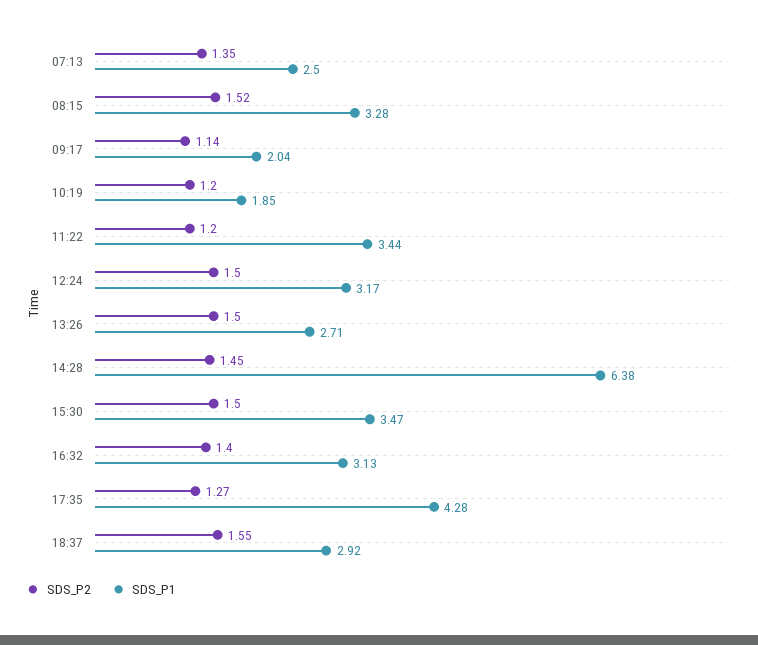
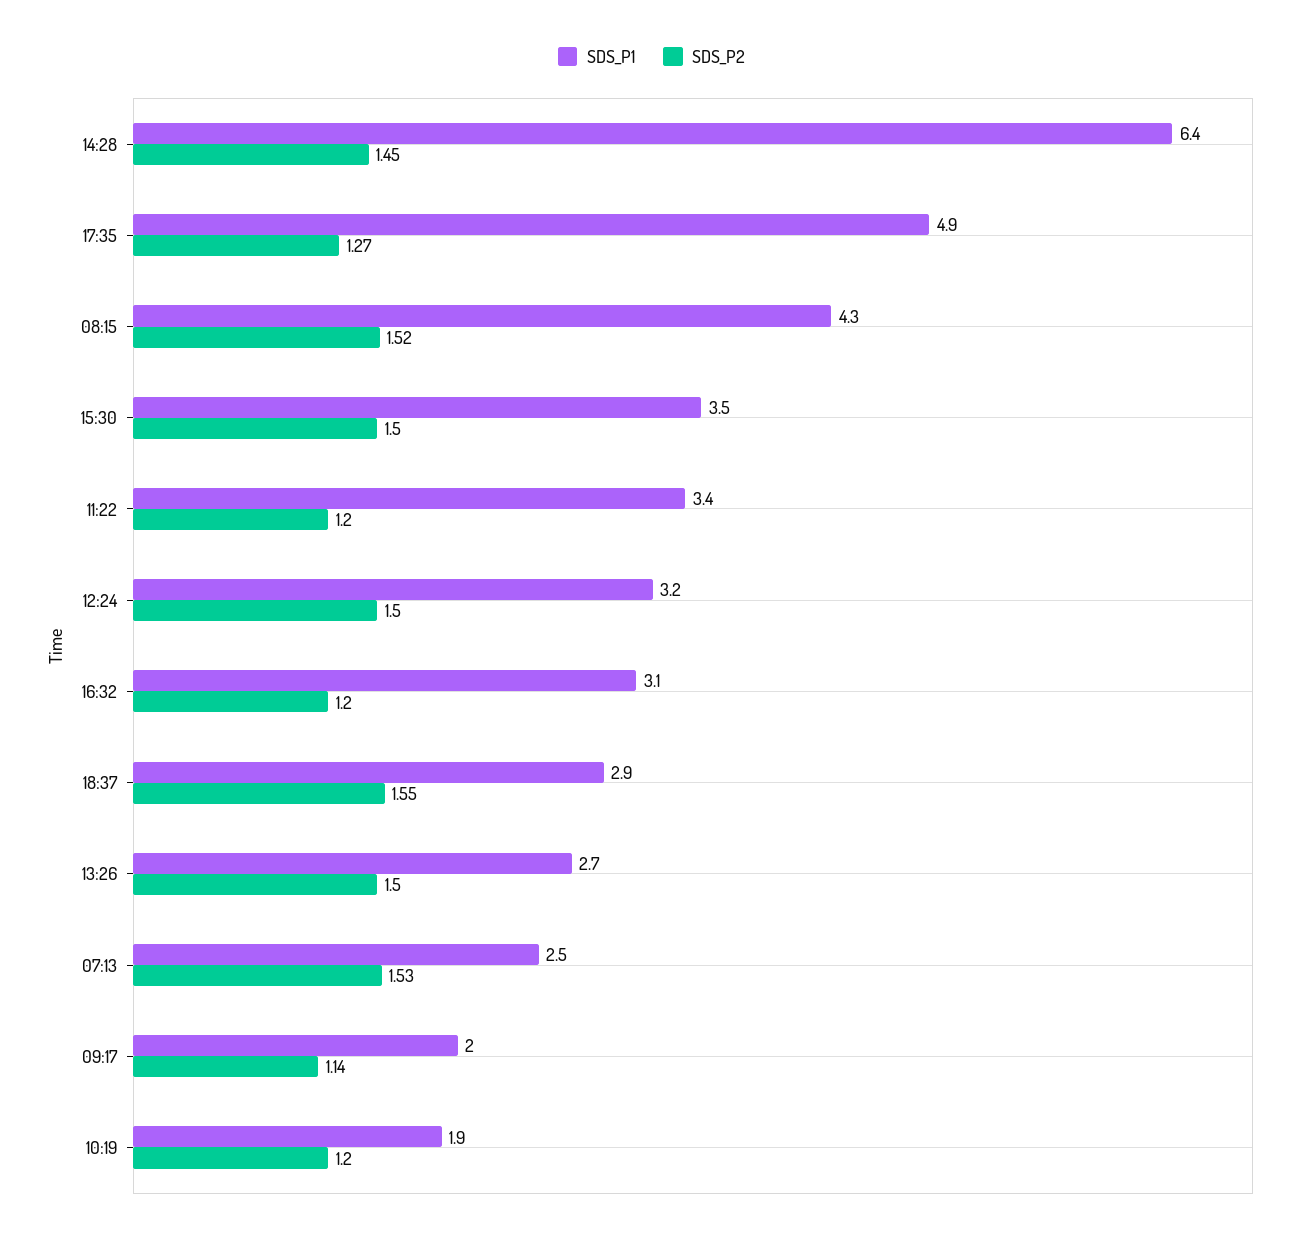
SDS_P2, 07:13: 1.35 -> 1.53
SDS_P1, 08:15: 3.28 -> 4.3
SDS_P2, 16:32: 1.4 -> 1.2
SDS_P1, 17:35: 4.28 -> 4.9

